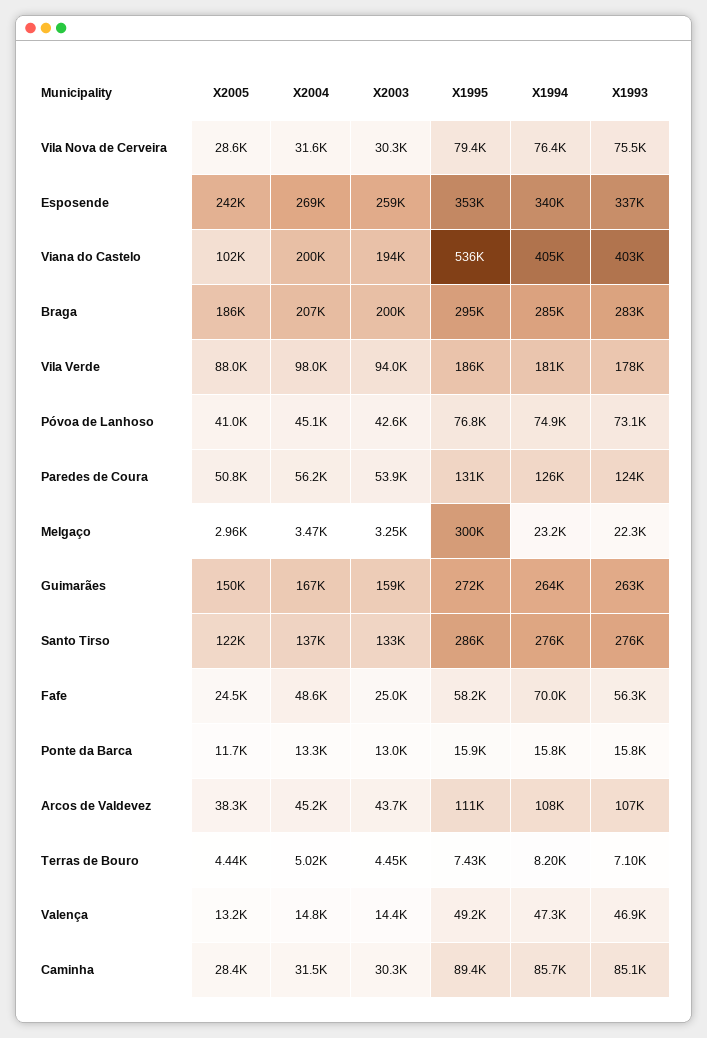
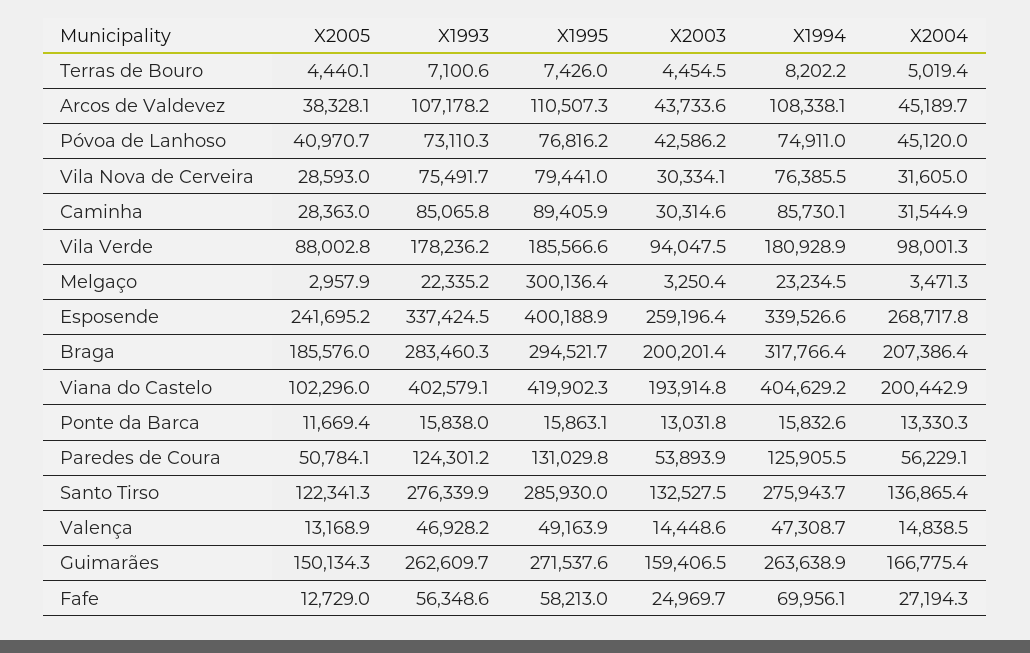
X1995, Esposende: 353000 -> 400188.9
X1995, Viana do Castelo: 536000 -> 419902.3
X1994, Braga: 285000 -> 317766.4
X2005, Fafe: 24500 -> 12729
X2004, Fafe: 48600 -> 27194.3

